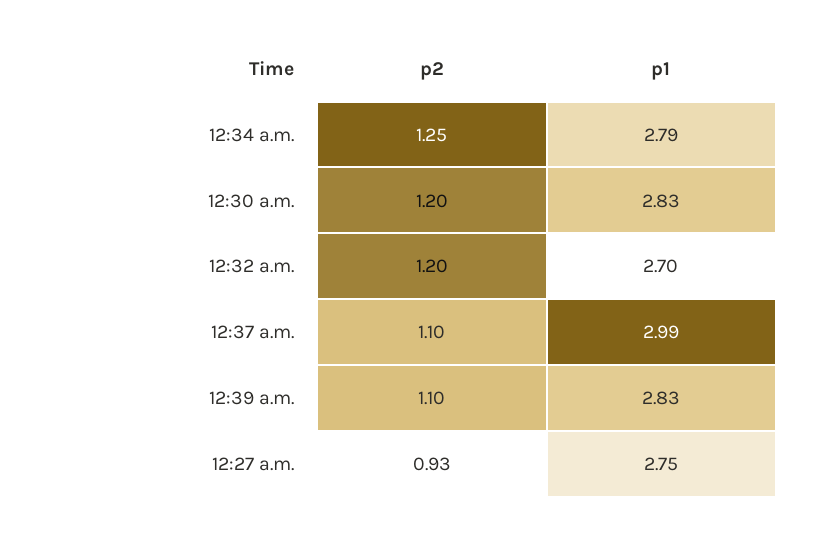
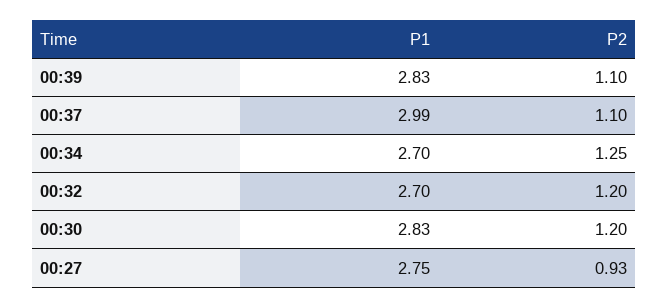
p1, 12:34 a.m.: 2.79 -> 2.7

